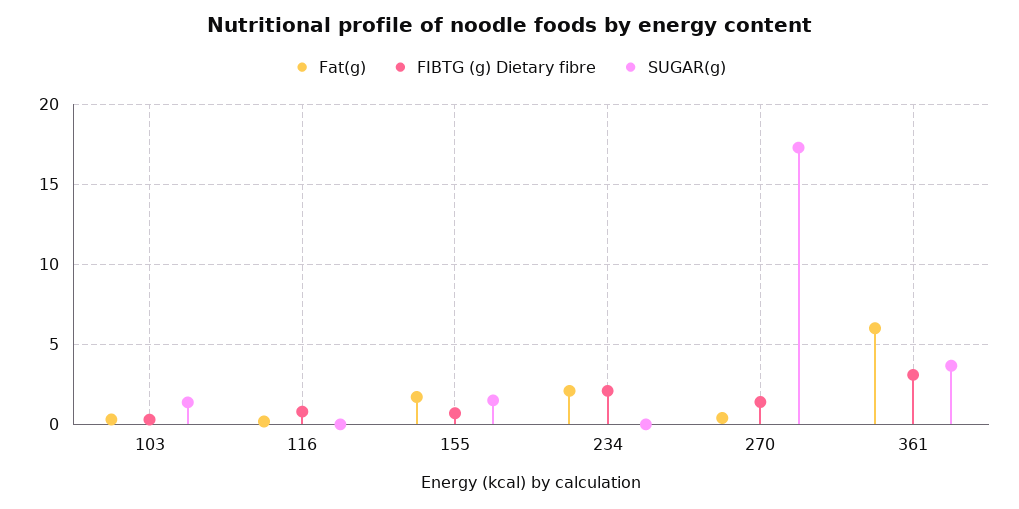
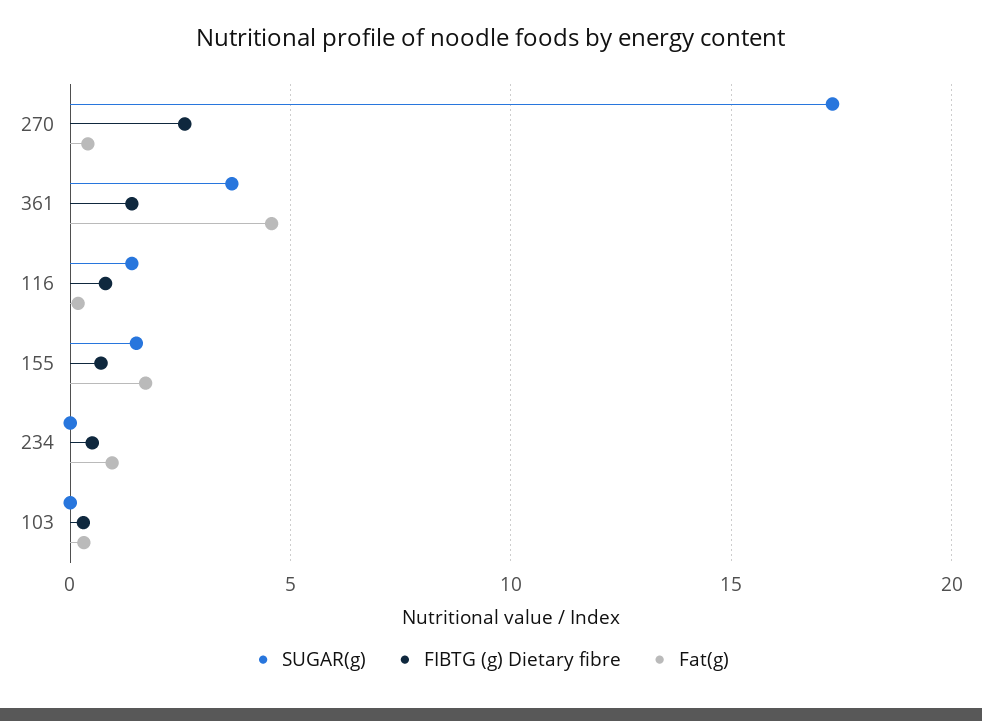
SUGAR(g), 103: 1.5 -> 0
SUGAR(g), 116: 0 -> 1.5
Fat(g), 234: 2 -> 1
FIBTG (g) Dietary fibre, 234: 2 -> 0.5
FIBTG (g) Dietary fibre, 270: 1.5 -> 2.5
Fat(g), 361: 6 -> 4.5
FIBTG (g) Dietary fibre, 361: 3 -> 1.5

